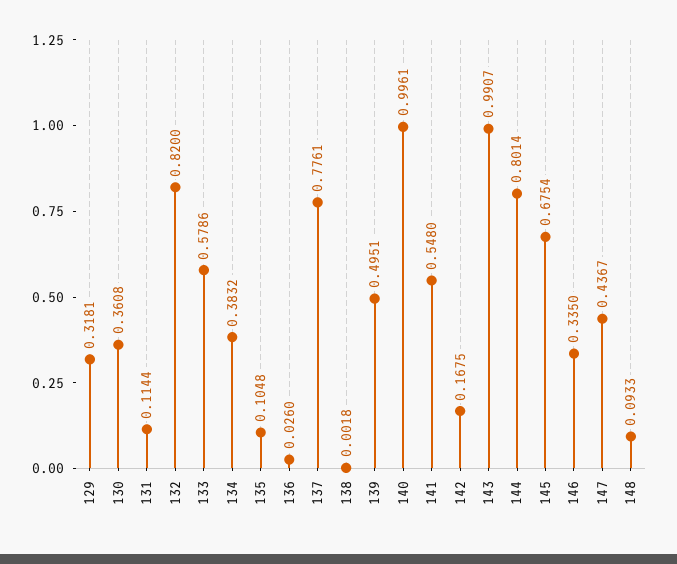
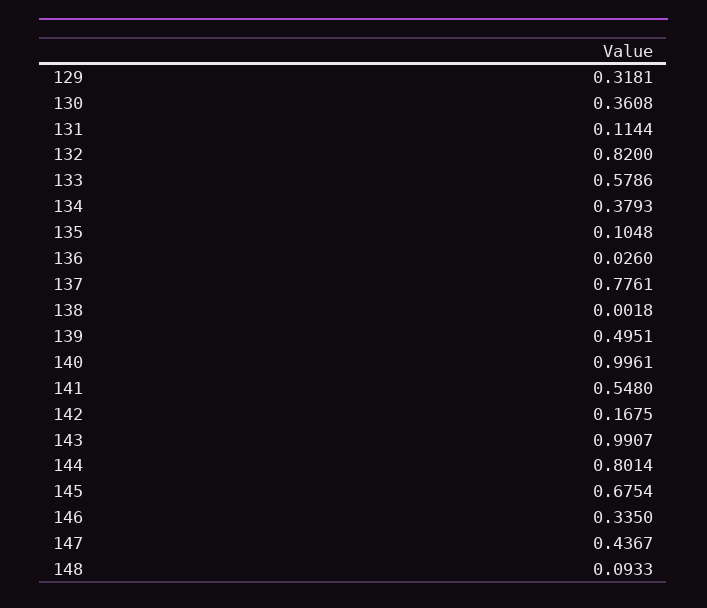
134: 0.3832 -> 0.3793

